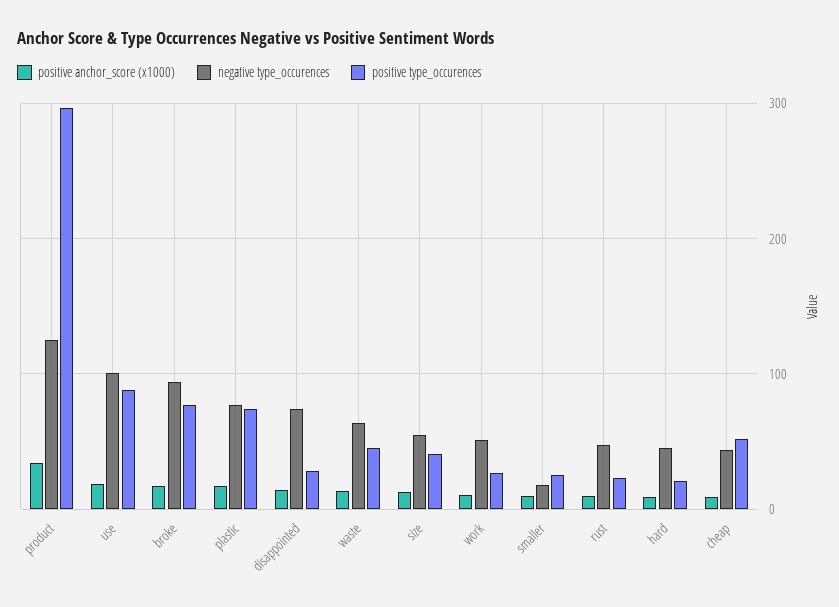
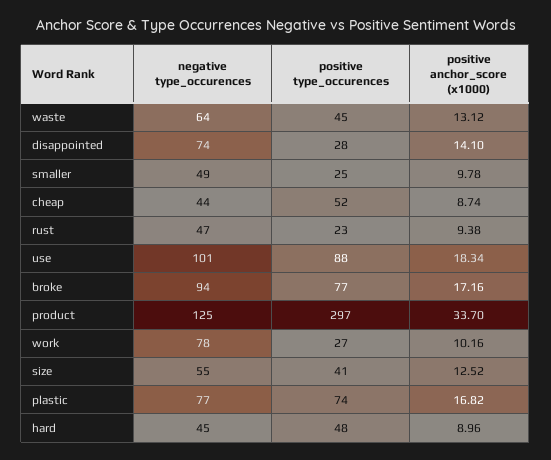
negative type_occurences, work: 50 -> 78
negative type_occurences, smaller: 20 -> 49
positive type_occurences, hard: 20 -> 48

